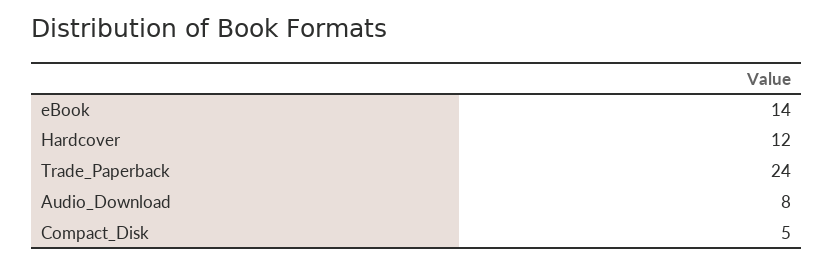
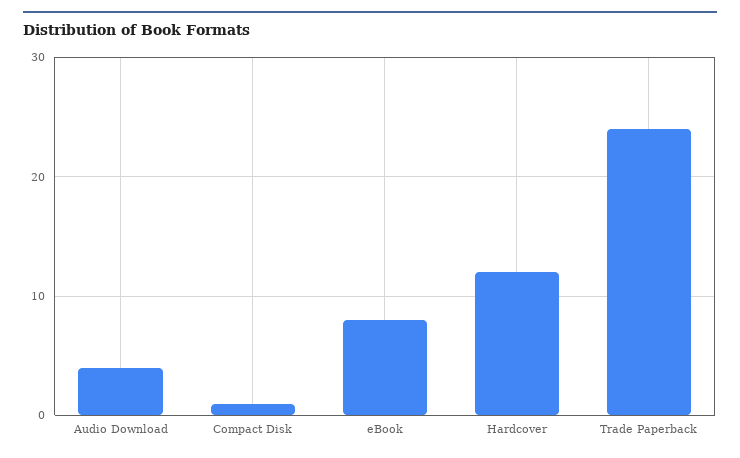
eBook: 14 -> 8
Audio_Download: 8 -> 4
Compact_Disk: 5 -> 1

